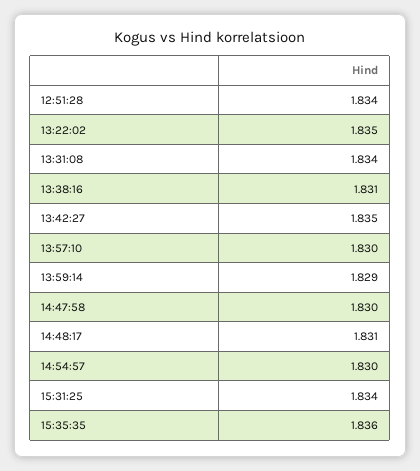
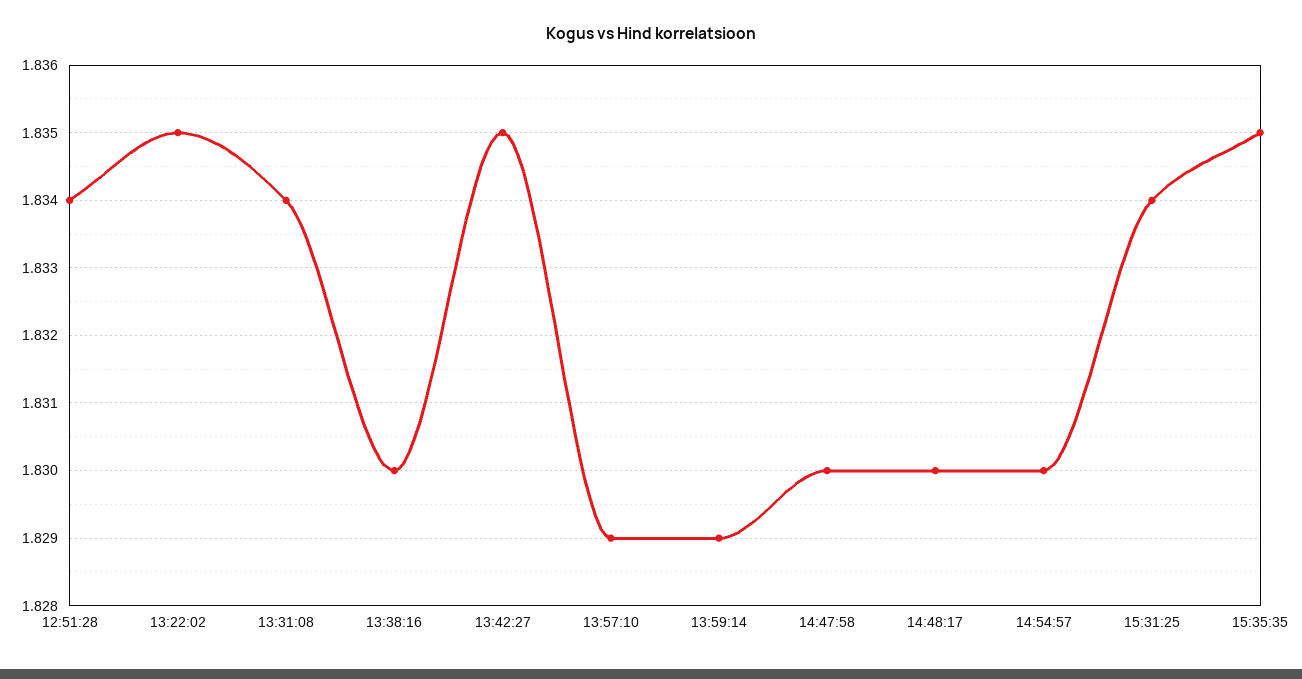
13:38:16: 1.831 -> 1.83
13:57:10: 1.83 -> 1.829
14:48:17: 1.831 -> 1.83
15:35:35: 1.836 -> 1.835

